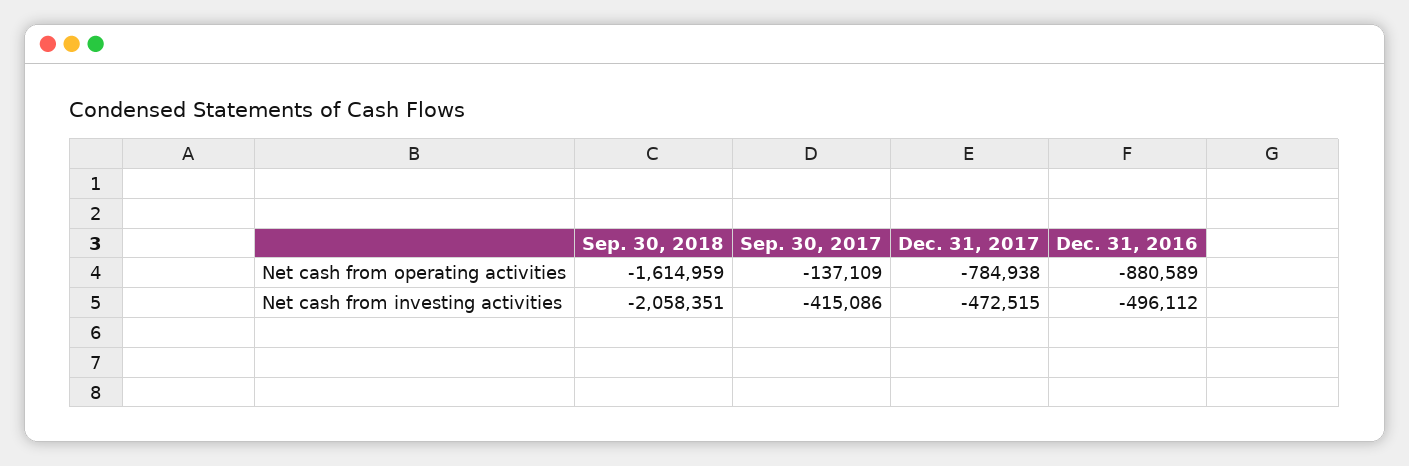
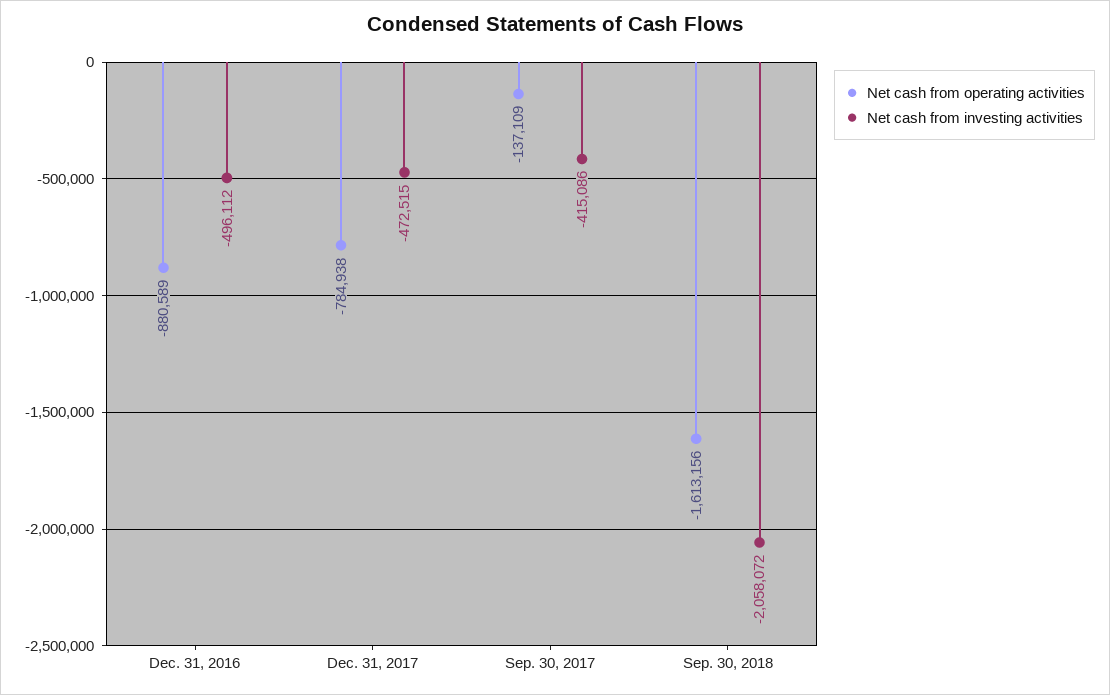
Net cash from operating activities, Sep. 30, 2018: -1614959 -> -1613156
Net cash from investing activities, Sep. 30, 2018: -2058351 -> -2058072

